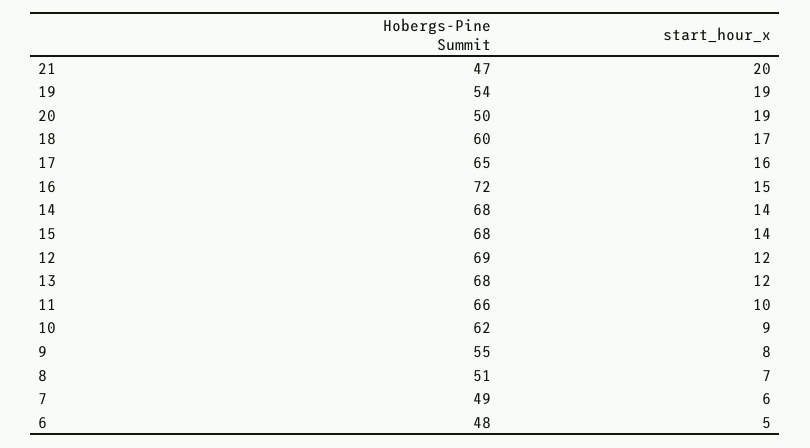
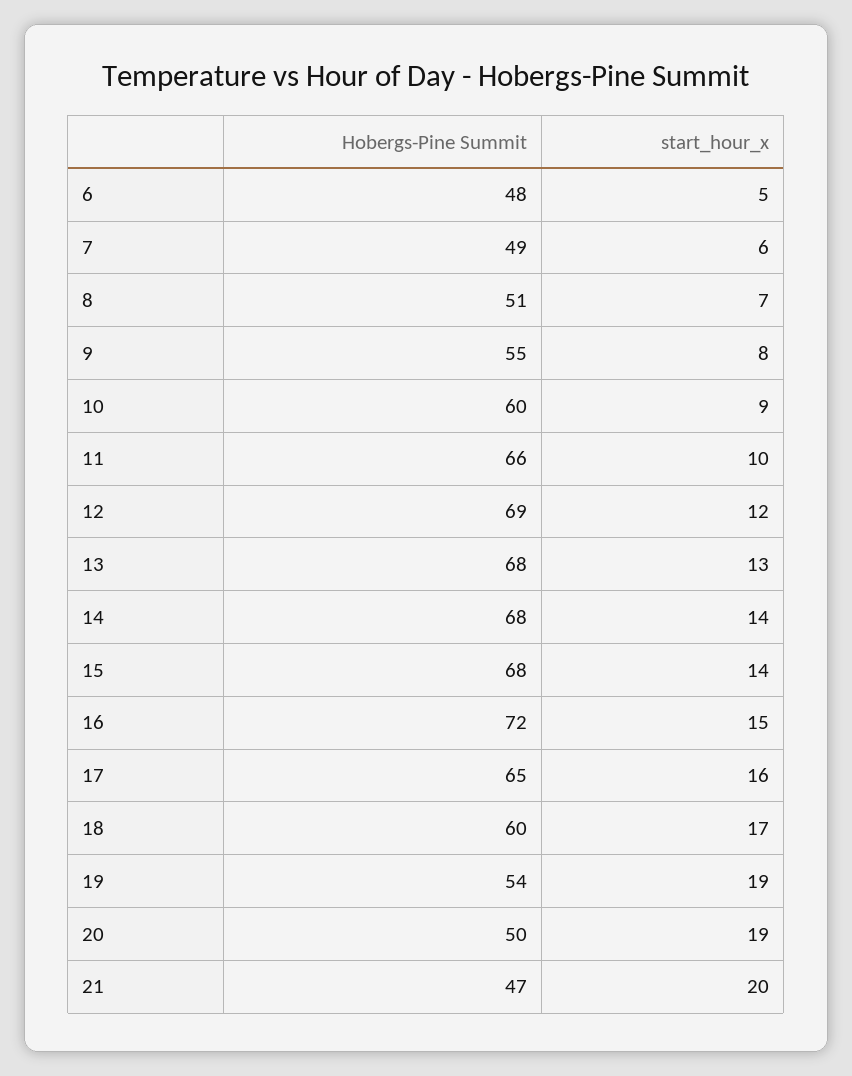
start_hour_x, 13: 12 -> 13
Hobergs-Pine Summit, 10: 62 -> 60

